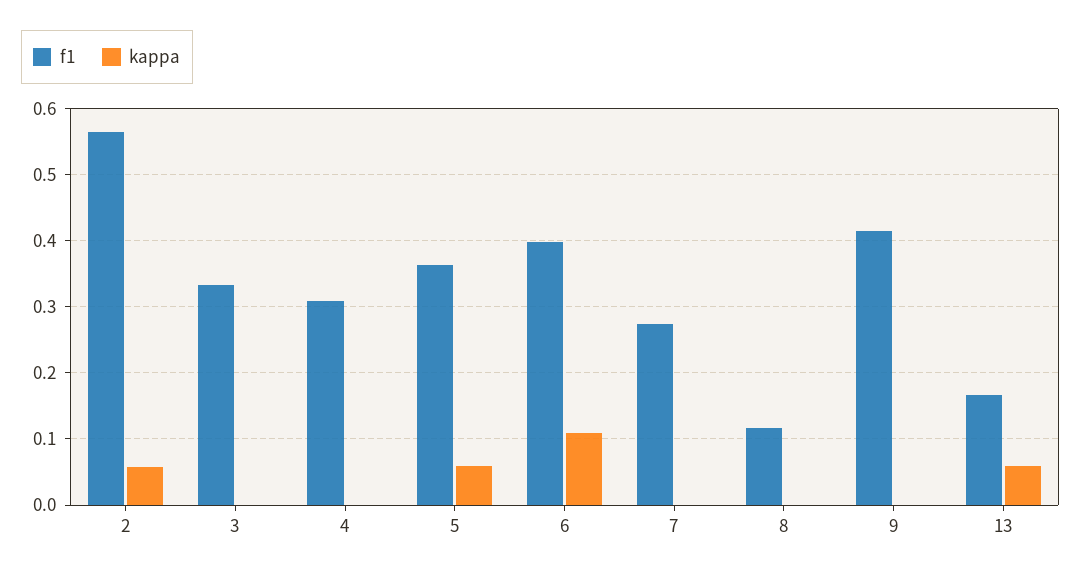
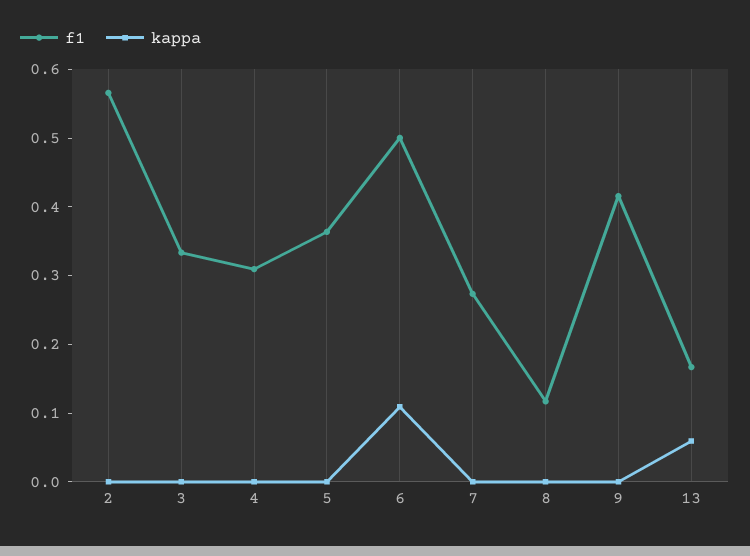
kappa, 2: 0.06 -> 0
kappa, 5: 0.06 -> 0
f1, 6: 0.4 -> 0.5

